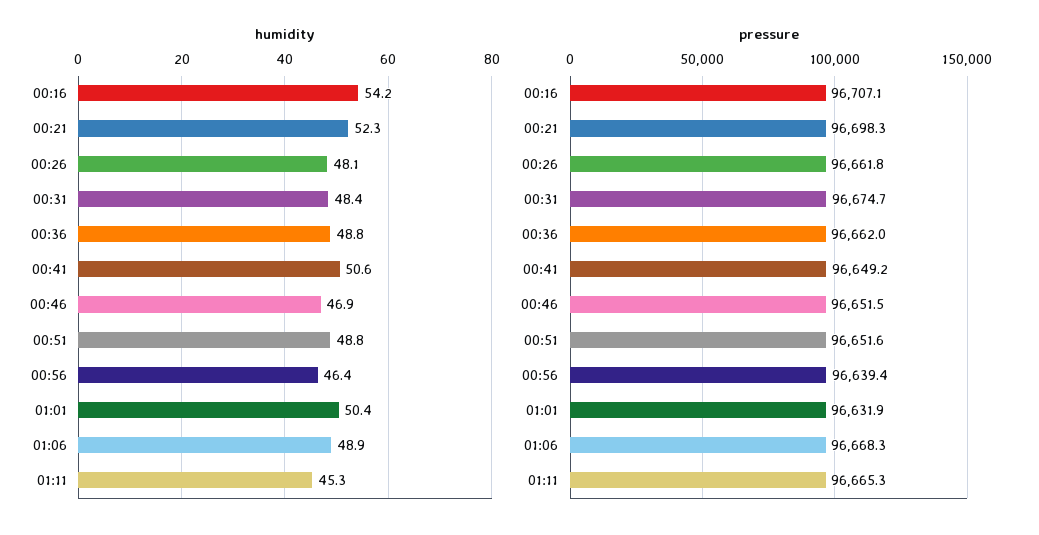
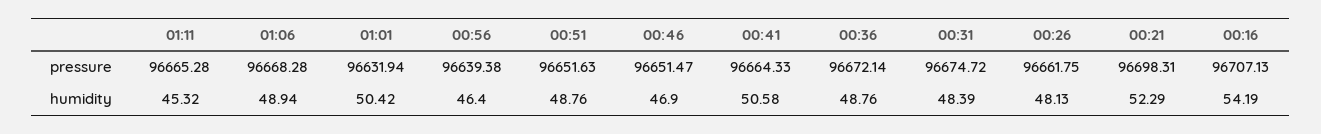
pressure, 00:36: 96662 -> 96672.14
pressure, 00:41: 96649.2 -> 96664.33

